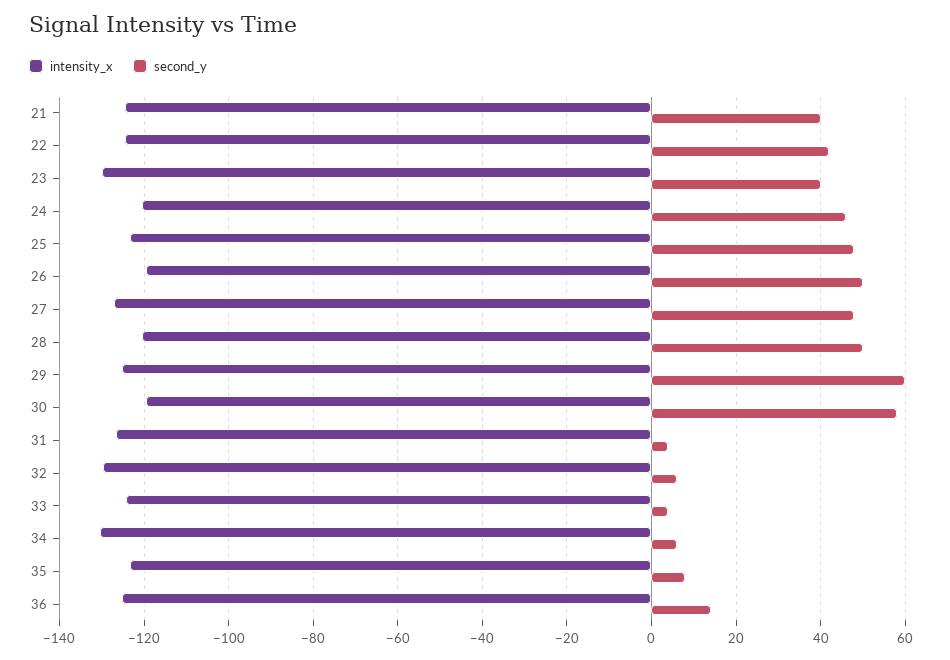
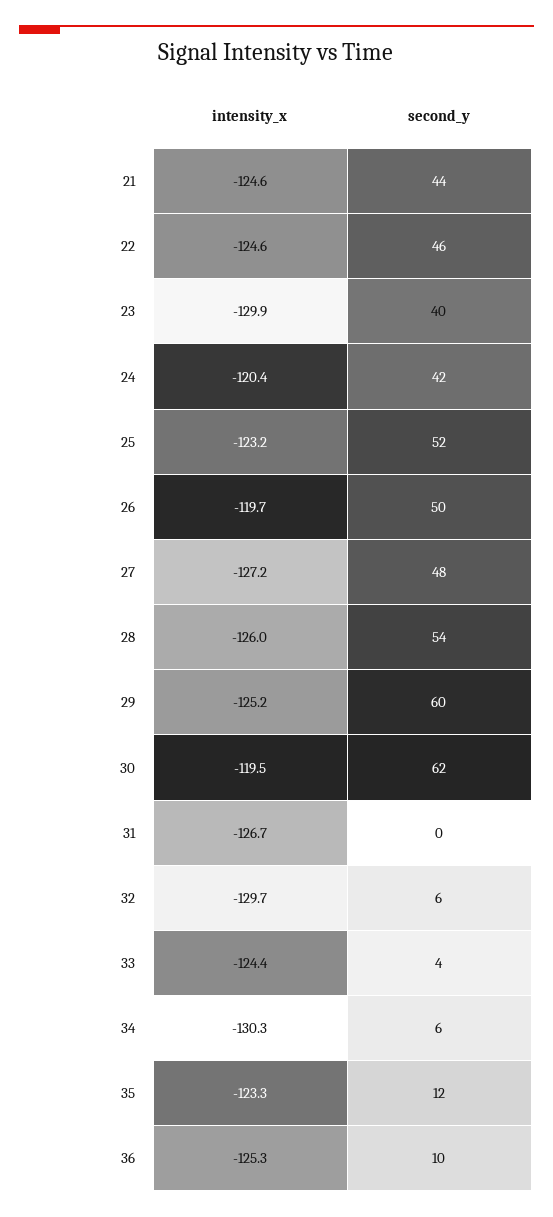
second_y, 21: 40 -> 44
second_y, 22: 42 -> 46
second_y, 24: 46 -> 42
second_y, 25: 48 -> 52
intensity_x, 28: -120 -> -126
second_y, 28: 50 -> 54
second_y, 30: 58 -> 62
second_y, 31: 4 -> 0
second_y, 35: 8 -> 12
second_y, 36: 14 -> 10

